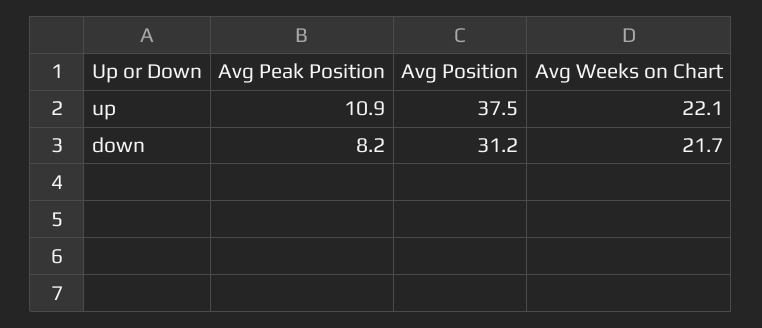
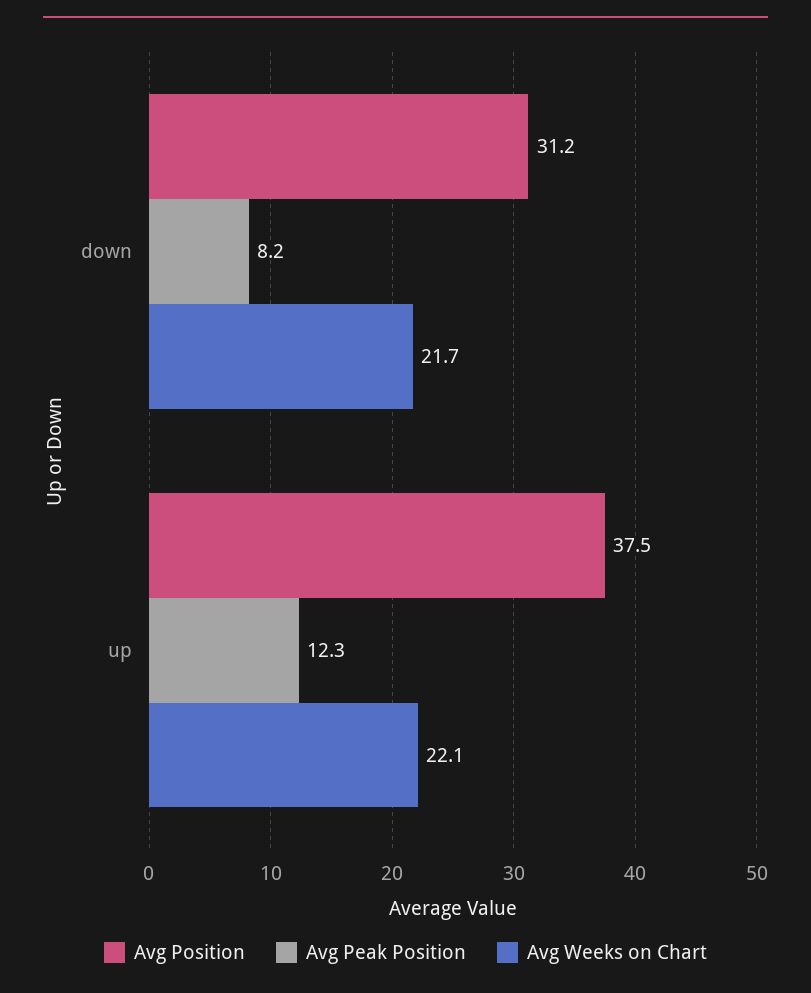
Avg Peak Position, up: 10.9 -> 12.3

